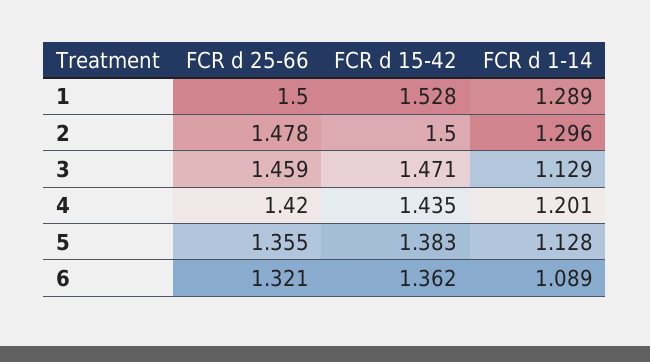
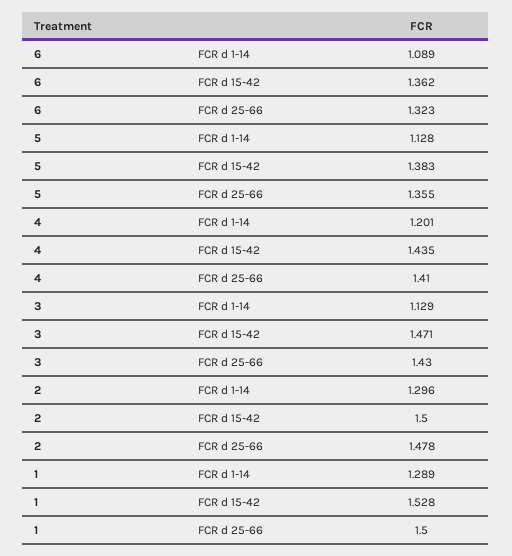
FCR d 25-66, 3: 1.459 -> 1.43
FCR d 25-66, 4: 1.42 -> 1.41
FCR d 25-66, 6: 1.321 -> 1.323

